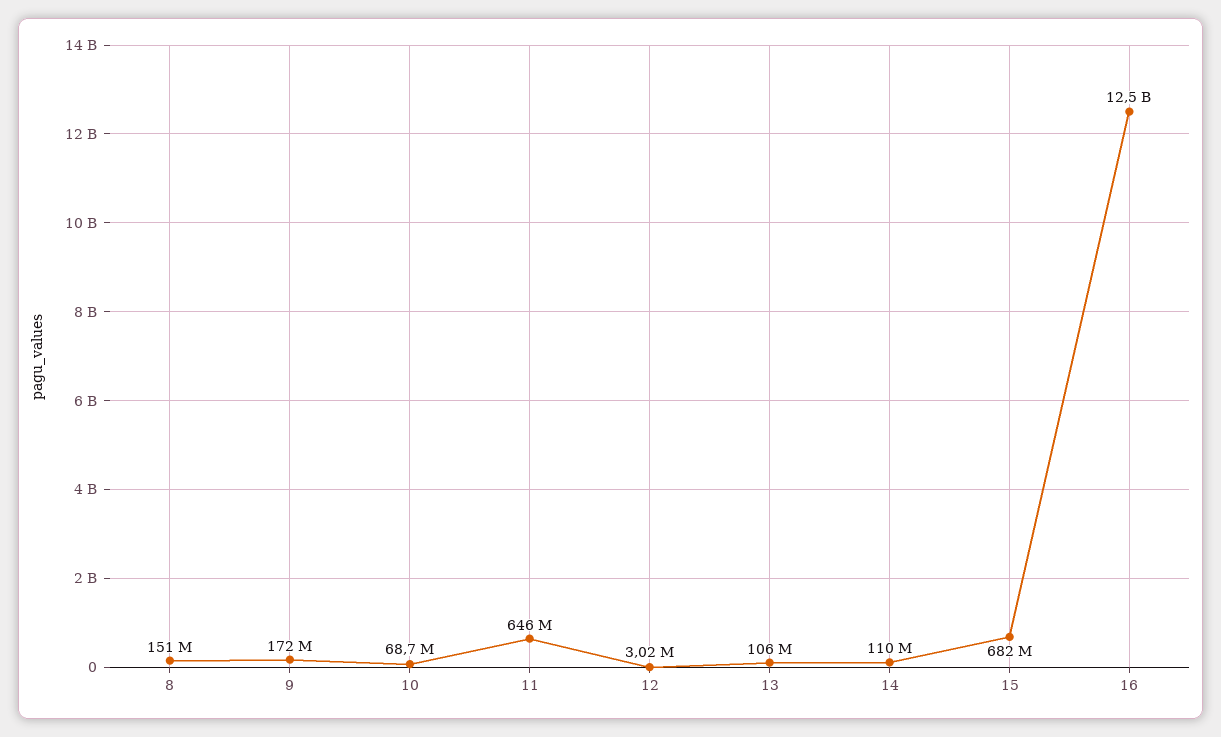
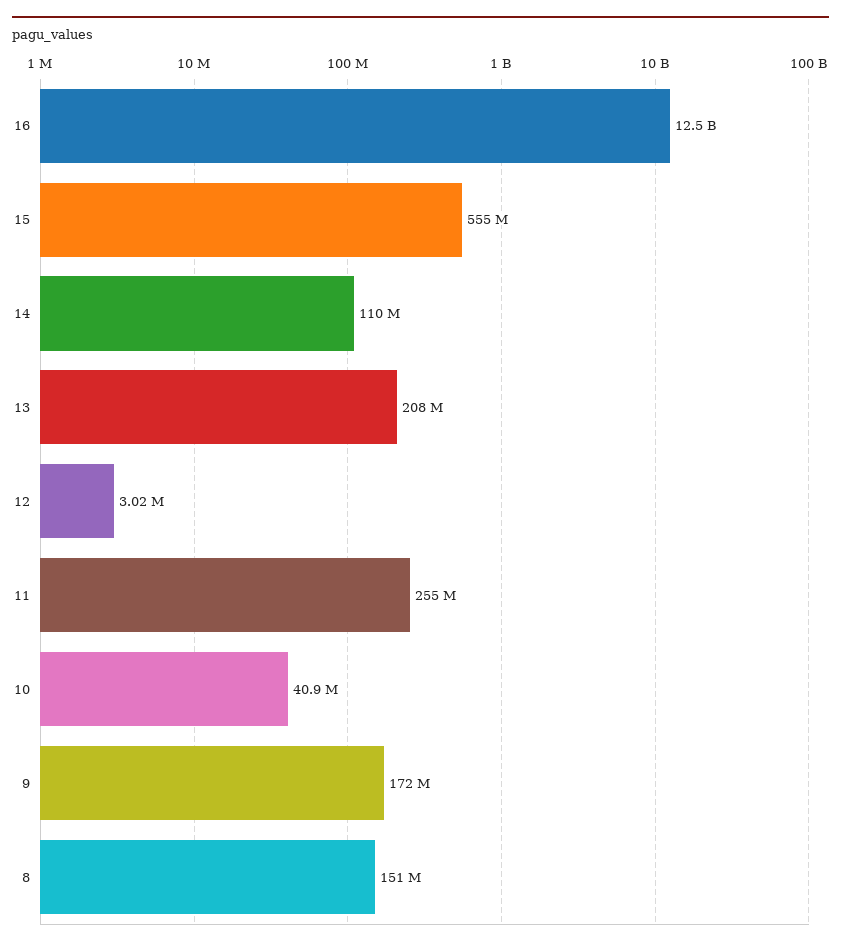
10: 68700000 -> 40900000
11: 646000000 -> 255000000
13: 106000000 -> 208000000
15: 682000000 -> 555000000

